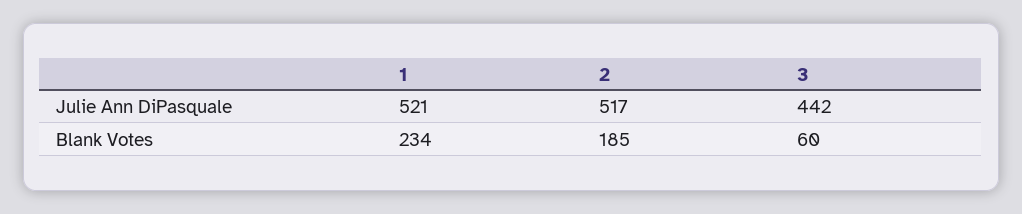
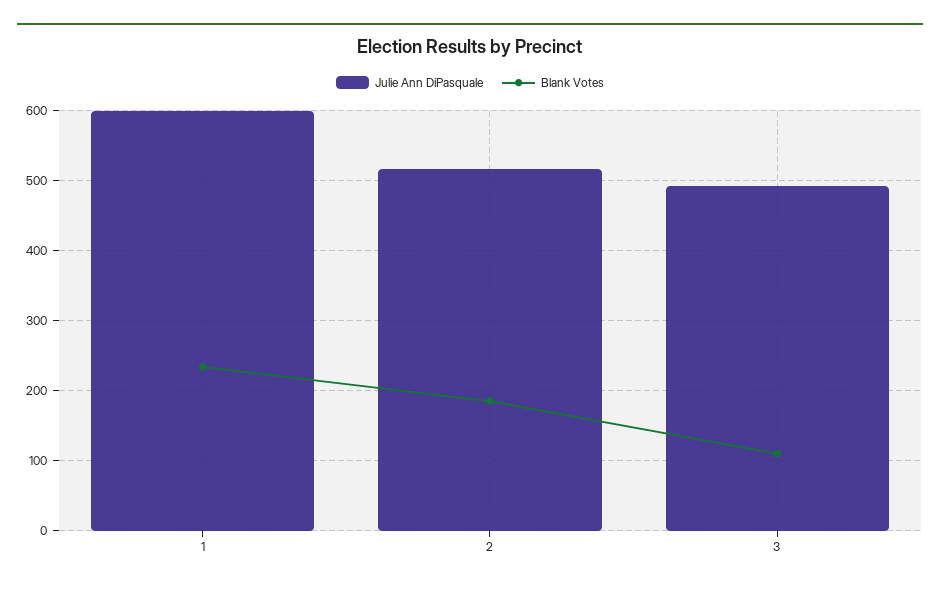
Julie Ann DiPasquale, 1: 521 -> 600
Julie Ann DiPasquale, 3: 442 -> 490
Blank Votes, 3: 60 -> 110

